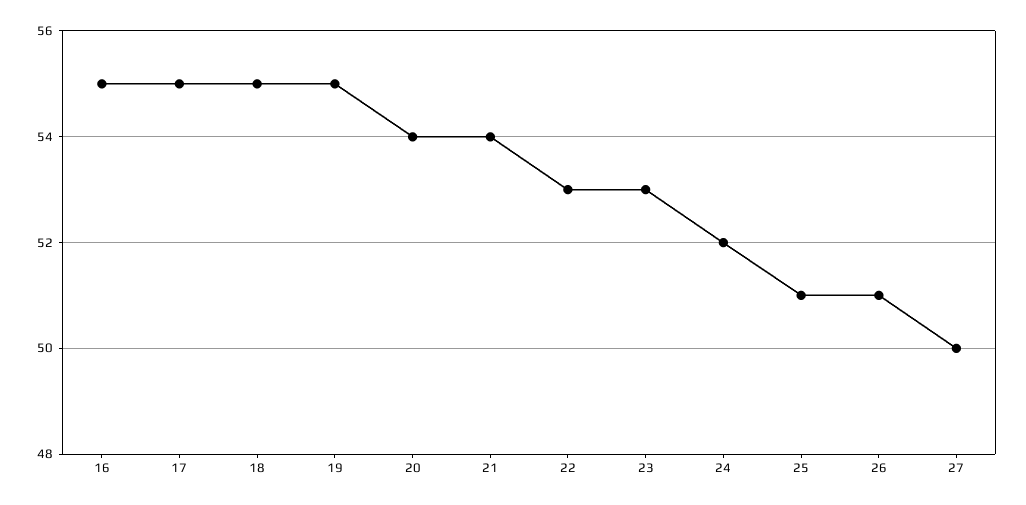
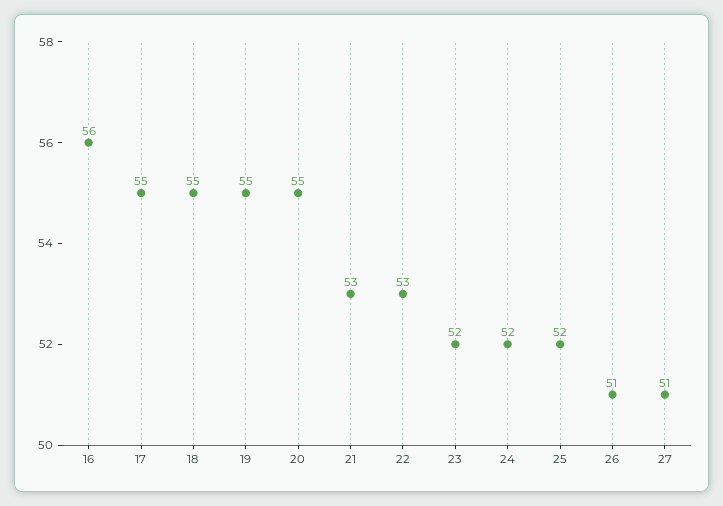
16: 55 -> 56
20: 54 -> 55
21: 54 -> 53
23: 53 -> 52
25: 51 -> 52
27: 50 -> 51

